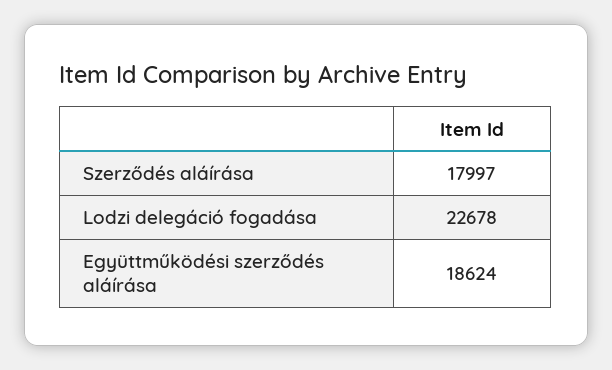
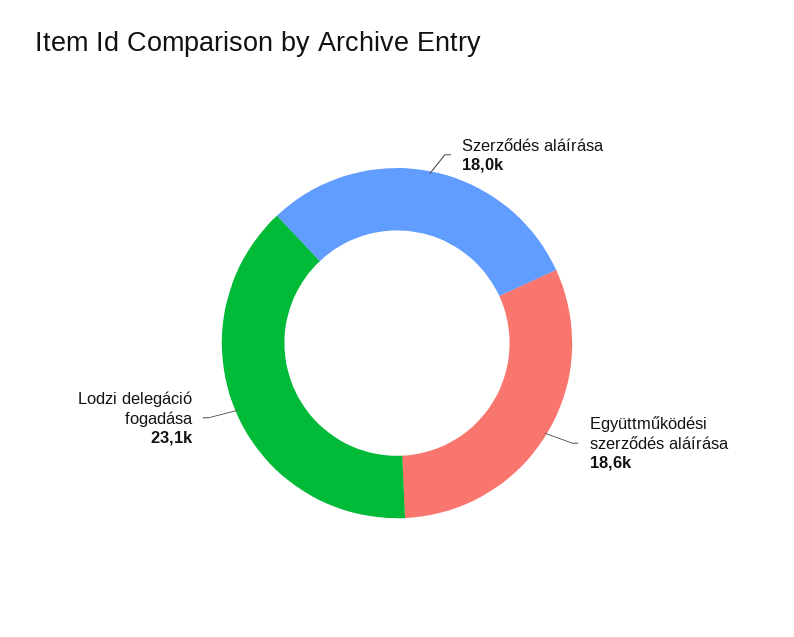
Lodzi delegáció fogadása: 22678 -> 23100

